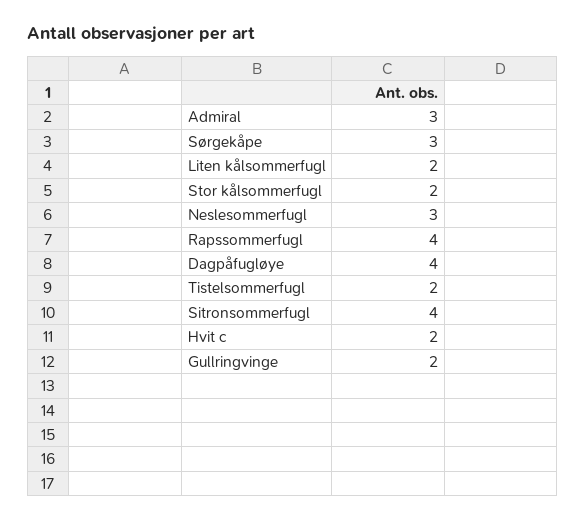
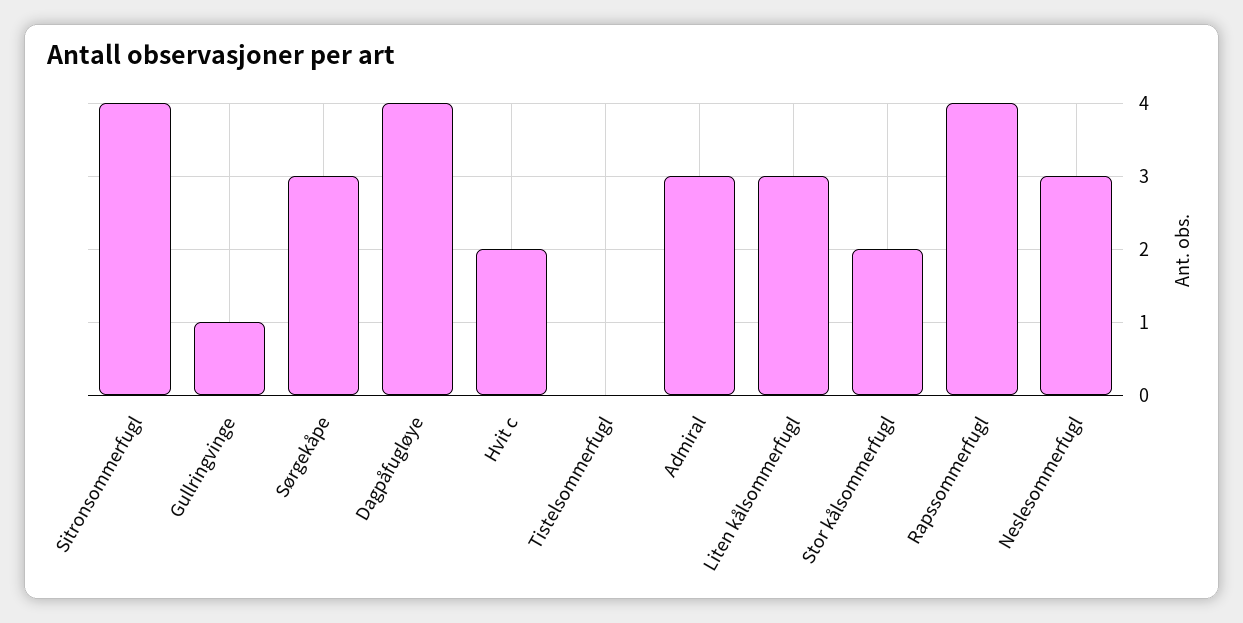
Liten kålsommerfugl: 2 -> 3
Tistelsommerfugl: 2 -> 0
Gullringvinge: 2 -> 1

